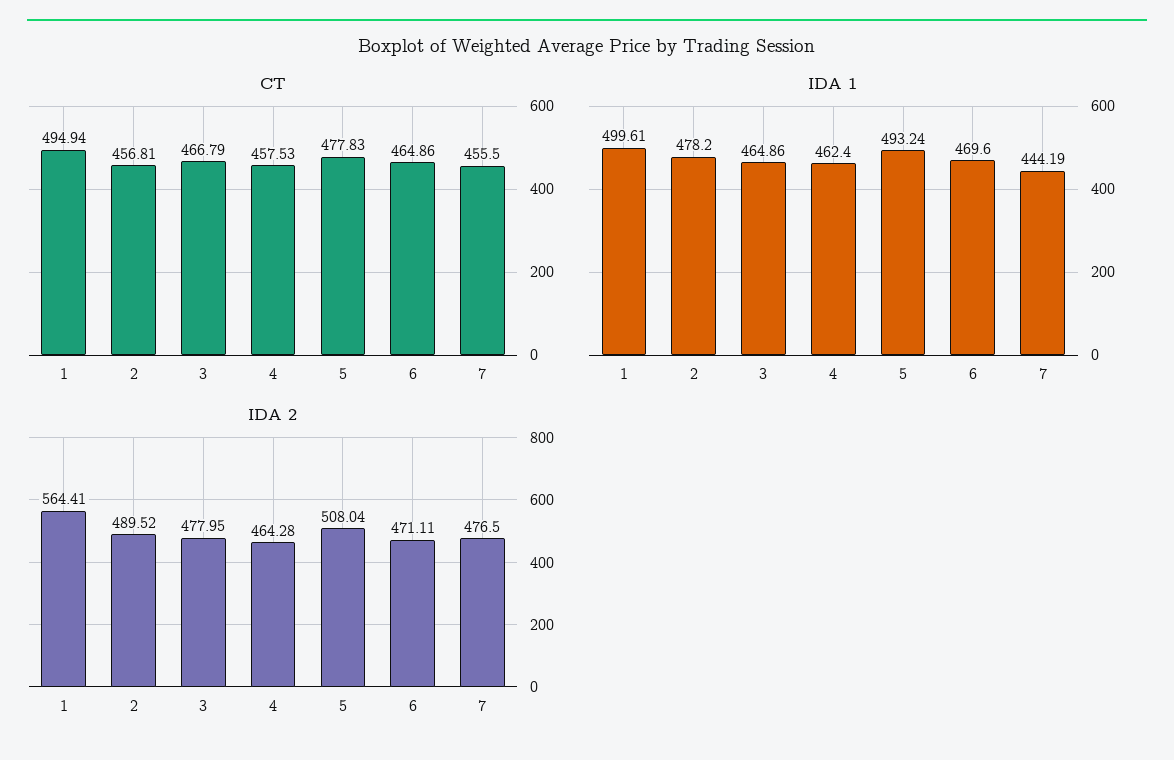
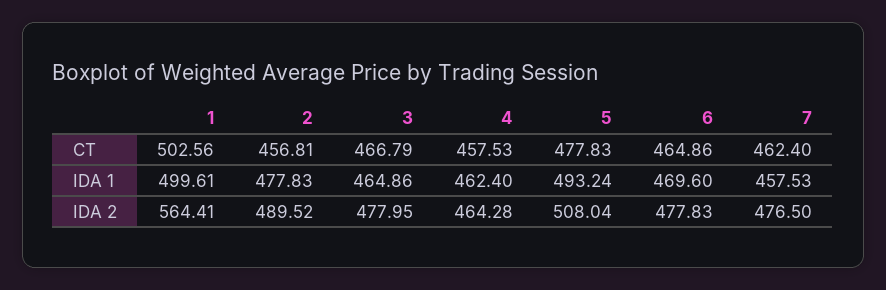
CT, 1: 494.94 -> 502.56
CT, 7: 455.5 -> 462.4
IDA 1, 2: 478.2 -> 477.83
IDA 1, 7: 444.19 -> 457.53
IDA 2, 6: 471.11 -> 477.83

